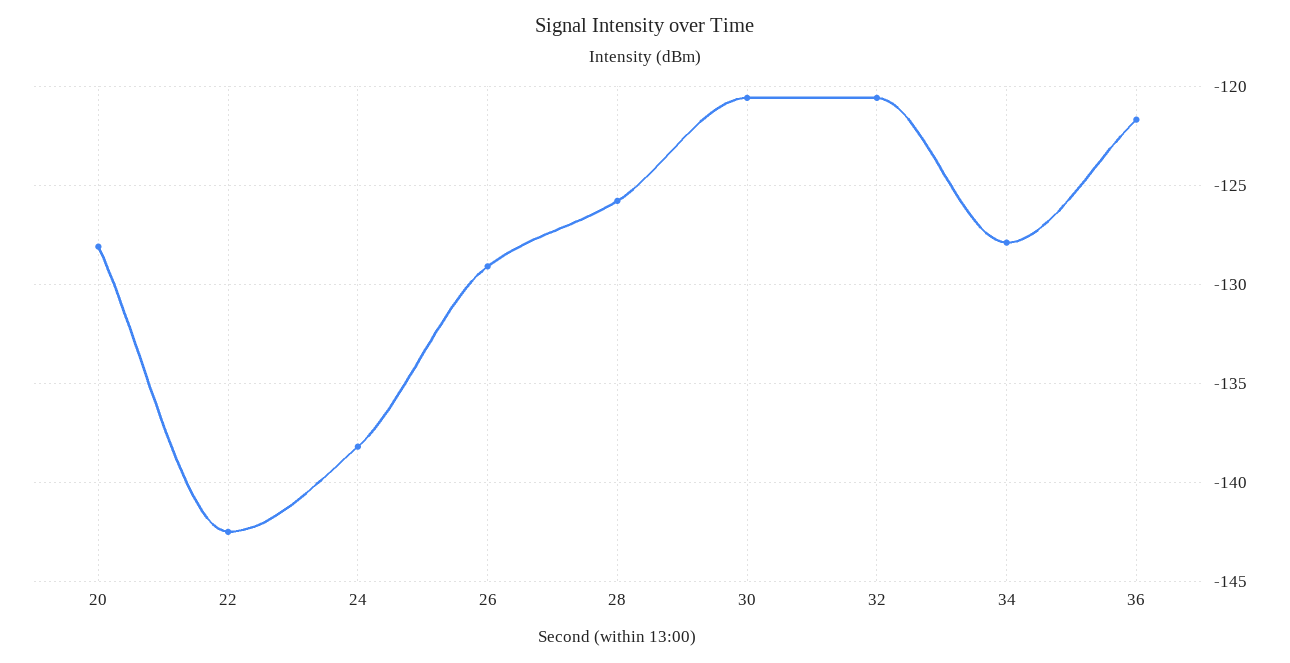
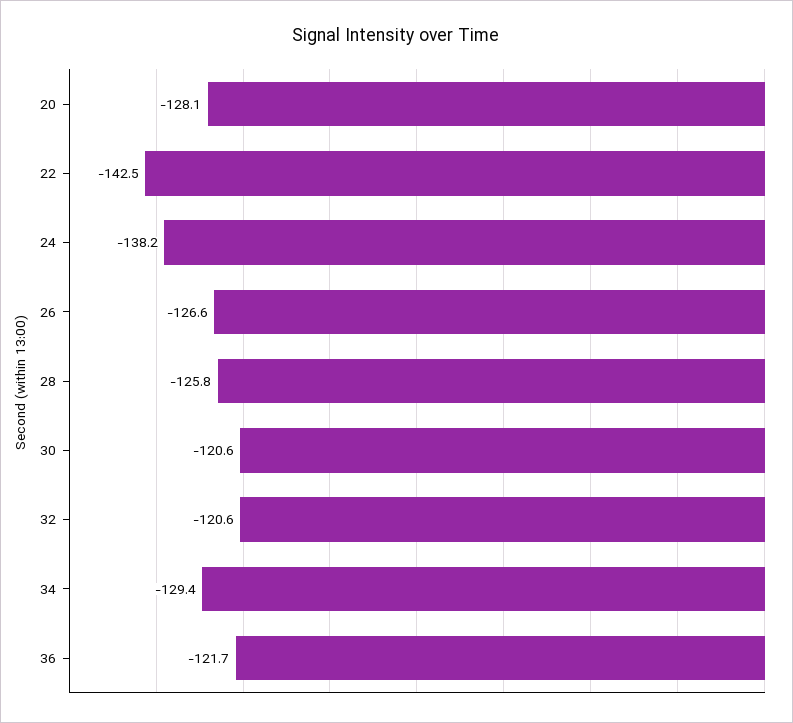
26: -129 -> -126.6
34: -128 -> -129.4

